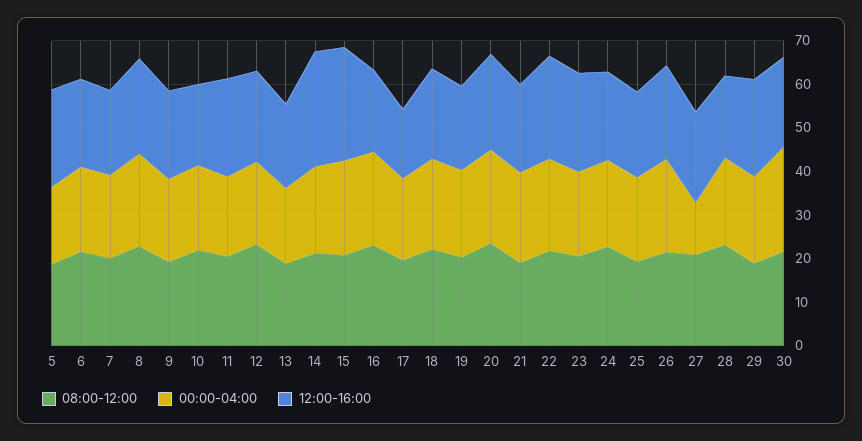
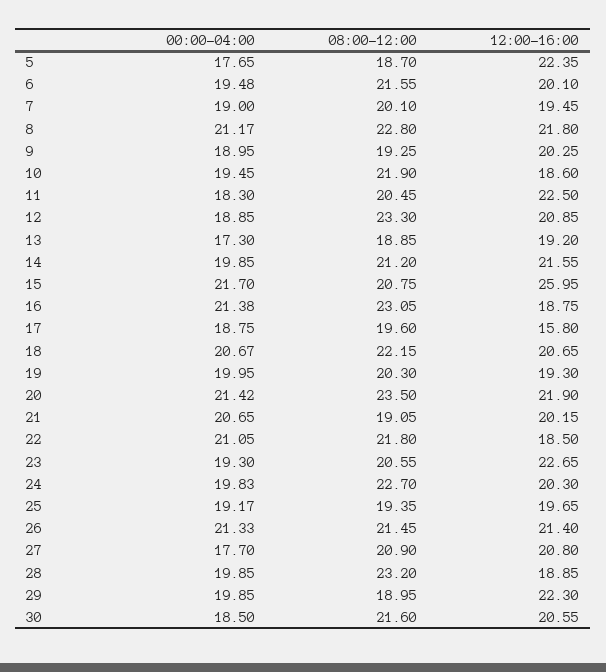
12:00-16:00, 14: 26 -> 21.55
12:00-16:00, 22: 24 -> 18.5
00:00-04:00, 27: 12 -> 17.7
00:00-04:00, 30: 24 -> 18.5

